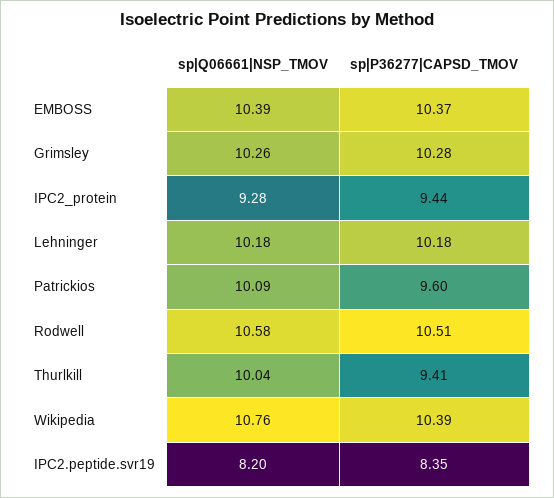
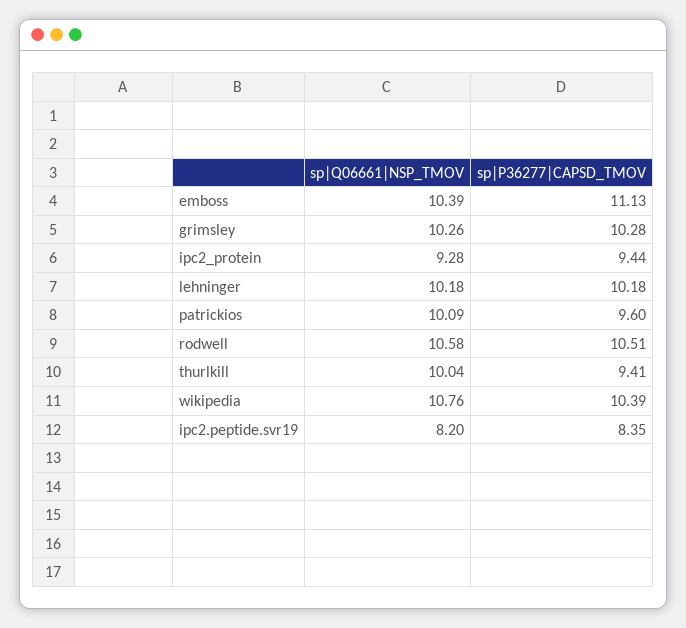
sp|P36277|CAPSD_TMOV, EMBOSS: 10.37 -> 11.13

